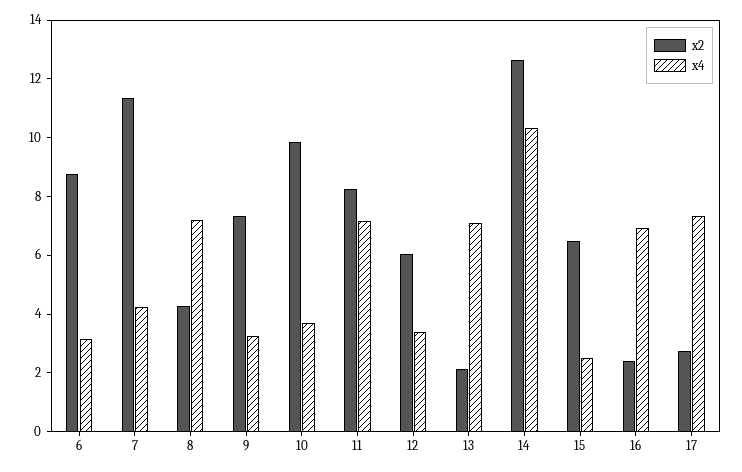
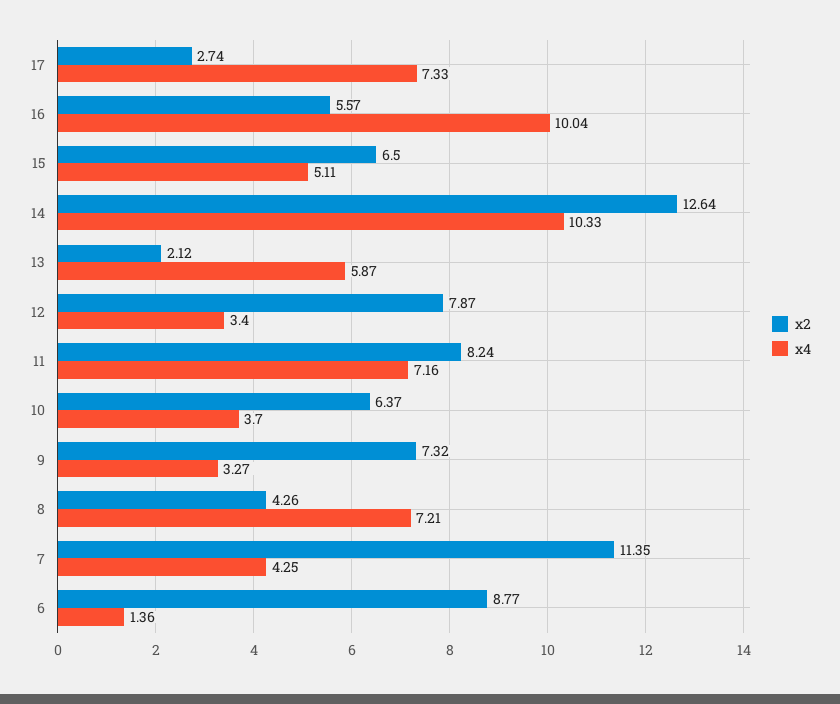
x4, 6: 3 -> 1.36
x2, 10: 10 -> 6.37
x2, 12: 6 -> 7.87
x4, 13: 7 -> 5.87
x4, 15: 2.5 -> 5.11
x2, 16: 2.5 -> 5.57
x4, 16: 7 -> 10.04

